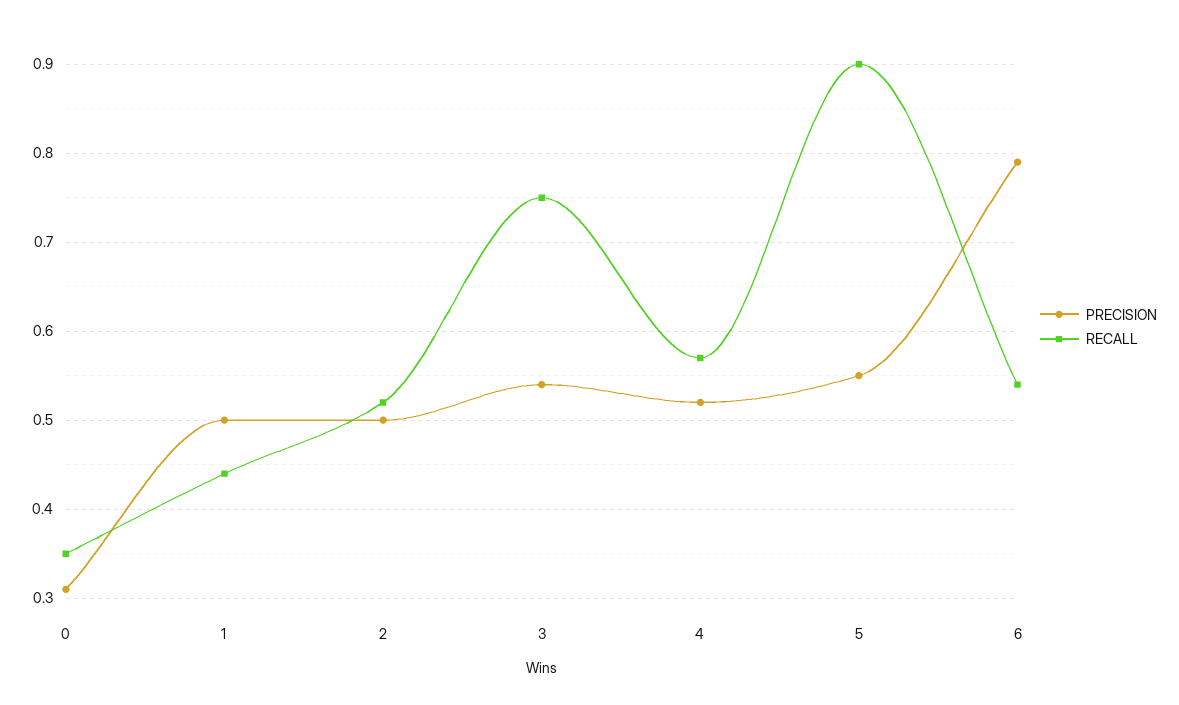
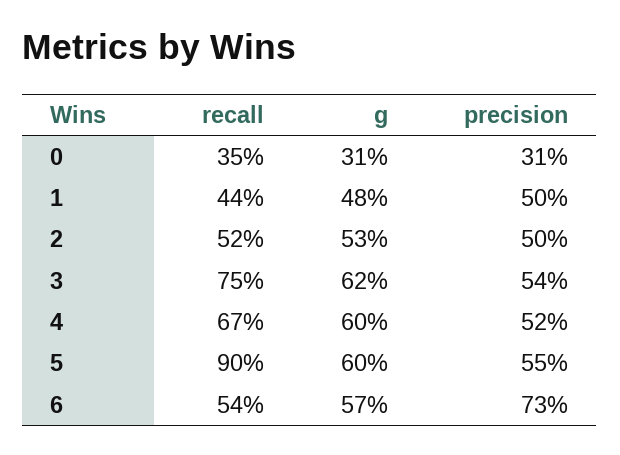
RECALL, 4: 0.57 -> 0.67
PRECISION, 6: 0.79 -> 0.73
g, 0: none -> 0.31
g, 1: none -> 0.48
g, 2: none -> 0.53
g, 3: none -> 0.62
g, 4: none -> 0.6
g, 5: none -> 0.6
g, 6: none -> 0.57

